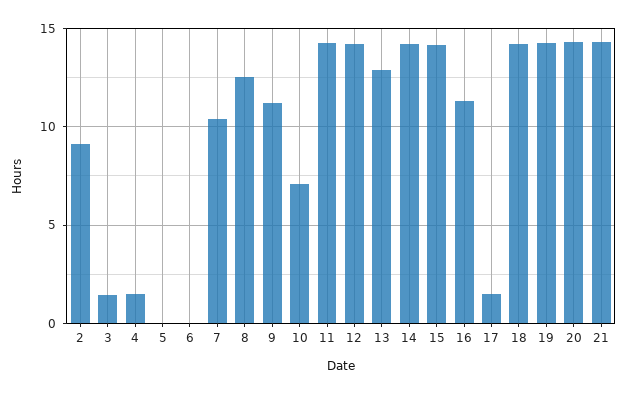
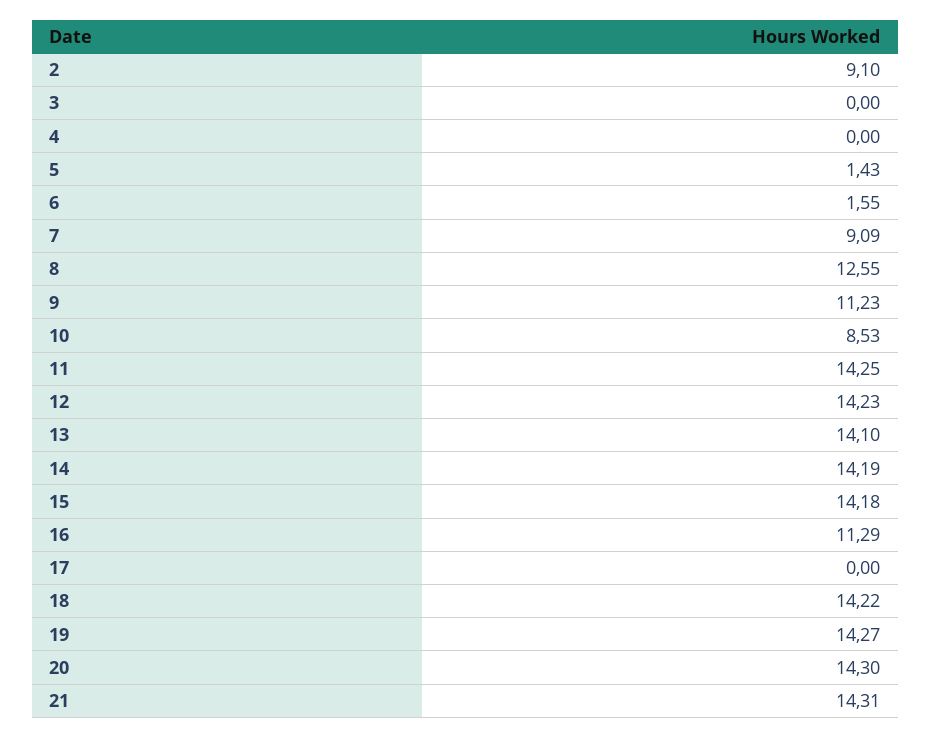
3: 1.5 -> 0
4: 1.5 -> 0
5: 0 -> 1.43
6: 0 -> 1.55
7: 10.5 -> 9.09
10: 7 -> 8.53
13: 13 -> 14.1
17: 1.5 -> 0

